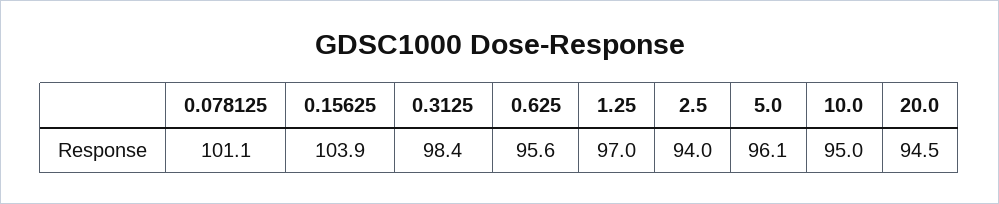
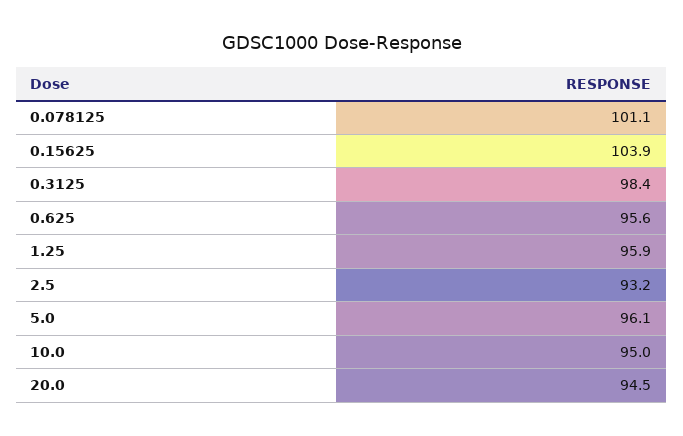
1.25: 97 -> 95.9
2.5: 94 -> 93.2

